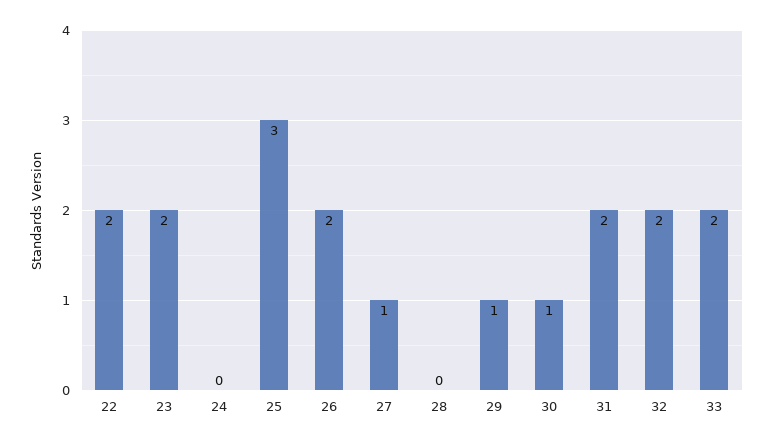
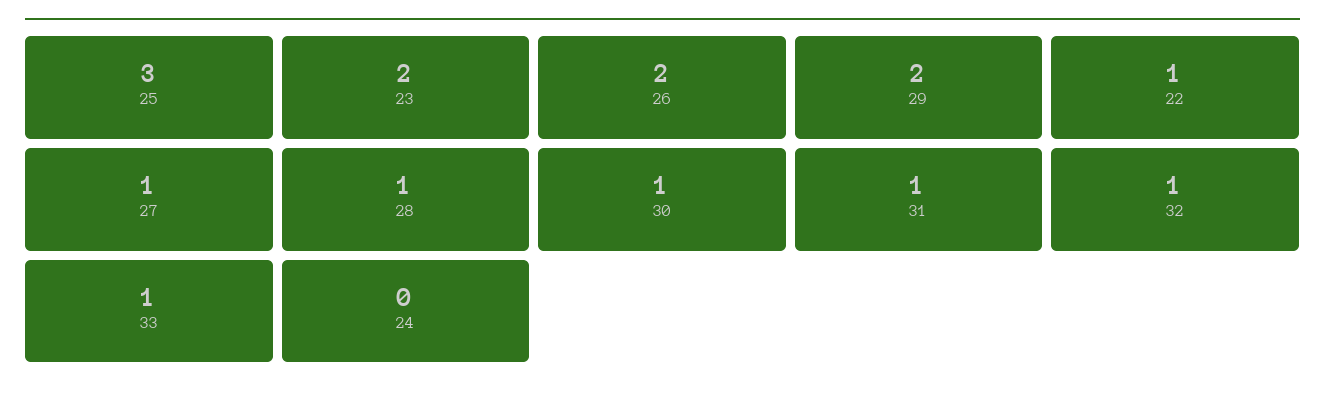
22: 2 -> 1
28: 0 -> 1
29: 1 -> 2
31: 2 -> 1
32: 2 -> 1
33: 2 -> 1

